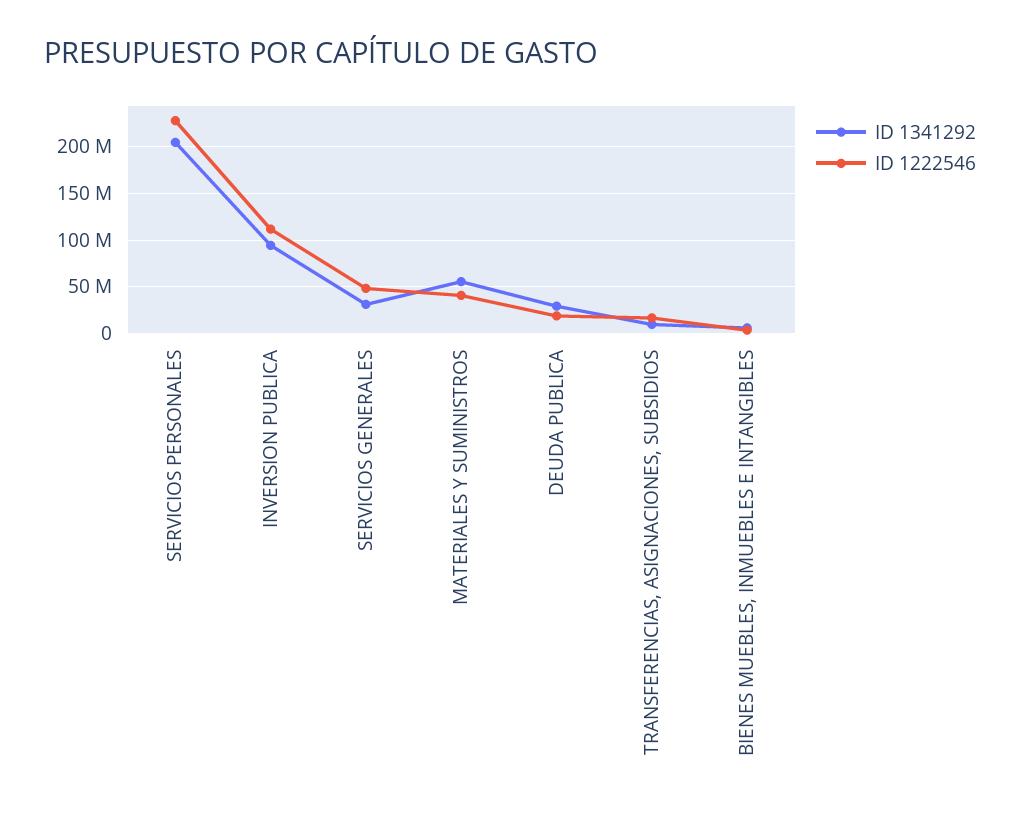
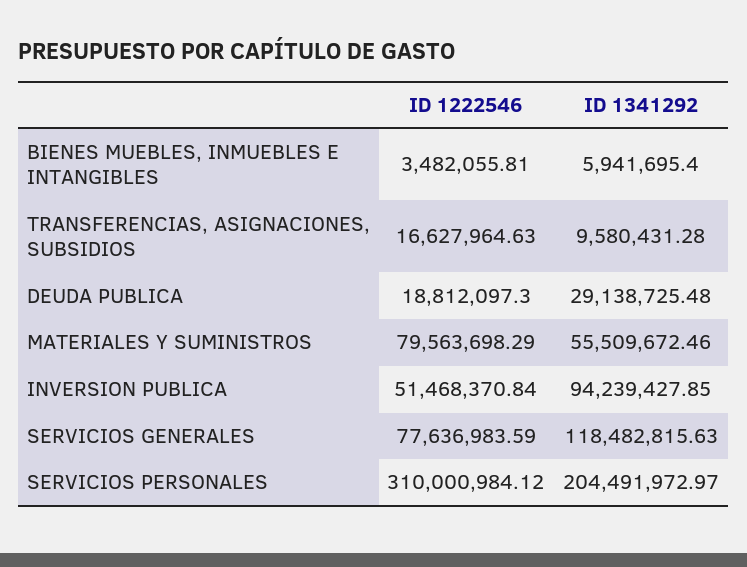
ID 1222546, SERVICIOS PERSONALES: 230000000 -> 310000984.12
ID 1222546, INVERSION PUBLICA: 110000000 -> 51468370.84
ID 1341292, SERVICIOS GENERALES: 30000000 -> 118482815.63
ID 1222546, SERVICIOS GENERALES: 50000000 -> 77636983.59
ID 1222546, MATERIALES Y SUMINISTROS: 40000000 -> 79563698.29

